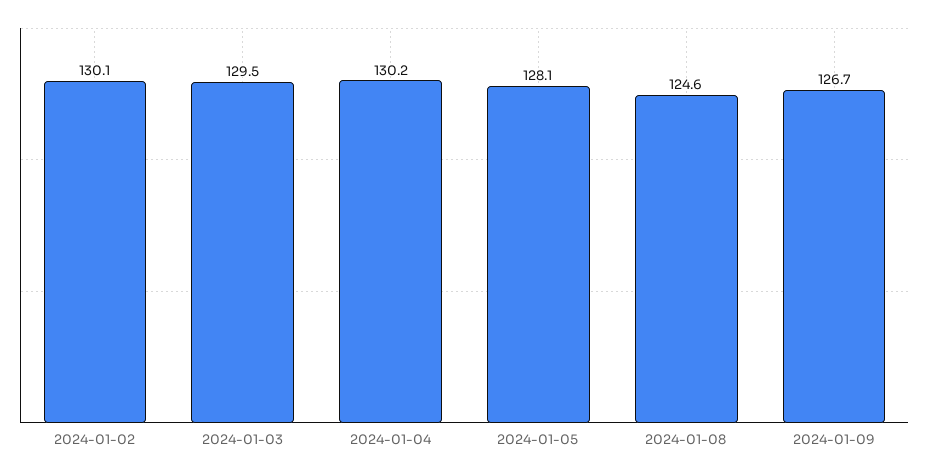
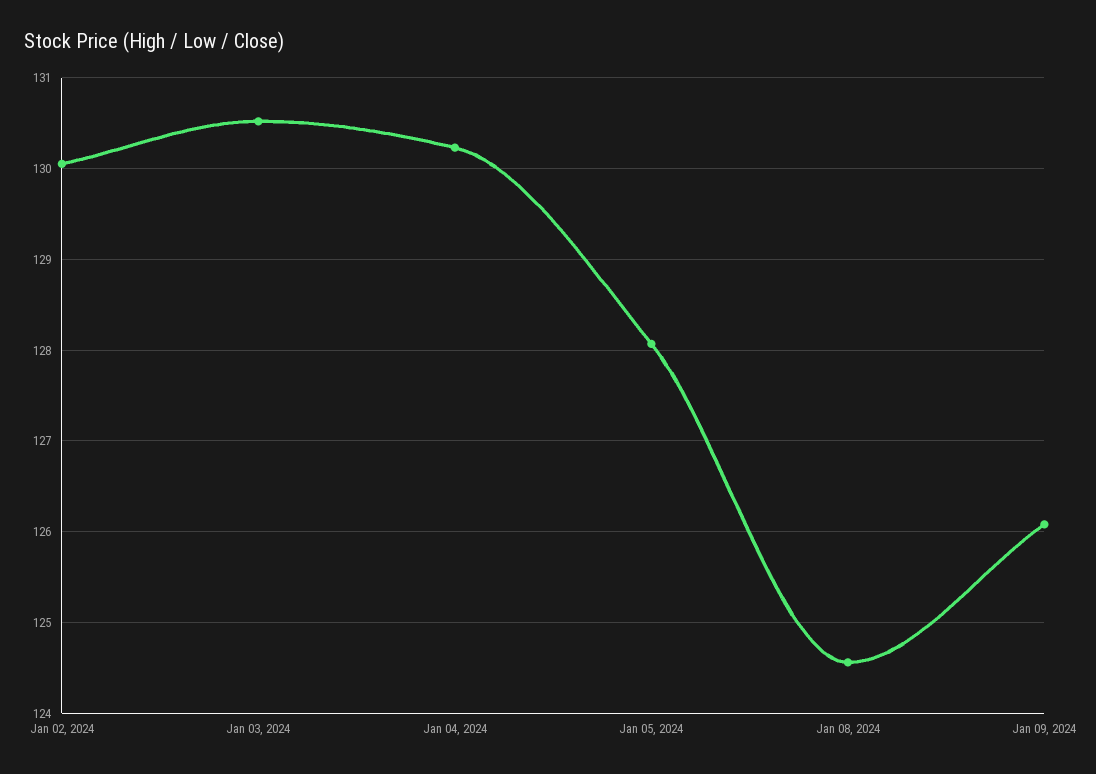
2024-01-03: 129.5 -> 130.5
2024-01-09: 126.7 -> 126.1

